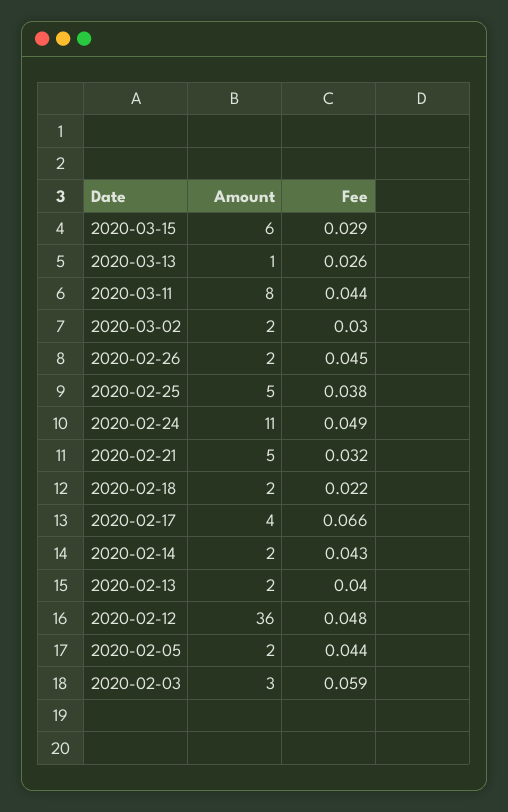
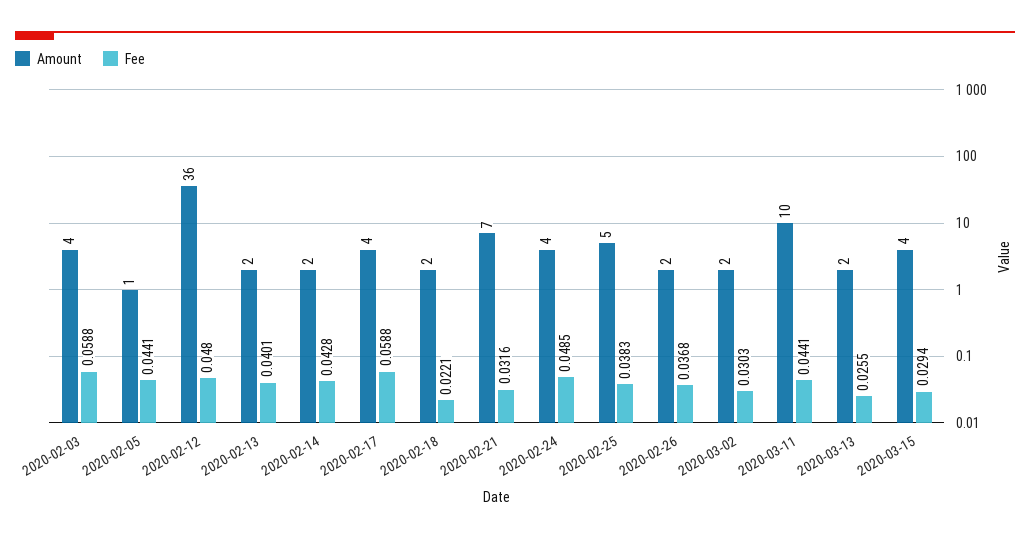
Amount, 2020-03-15: 6 -> 4
Amount, 2020-03-13: 1 -> 2
Amount, 2020-03-11: 8 -> 10
Fee, 2020-02-26: 0.045 -> 0.0368
Amount, 2020-02-24: 11 -> 4
Amount, 2020-02-21: 5 -> 7
Fee, 2020-02-17: 0.066 -> 0.0588
Amount, 2020-02-05: 2 -> 1
Amount, 2020-02-03: 3 -> 4

